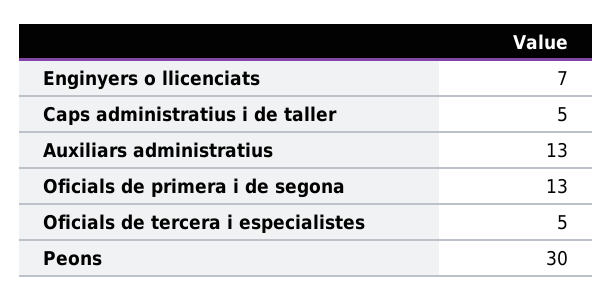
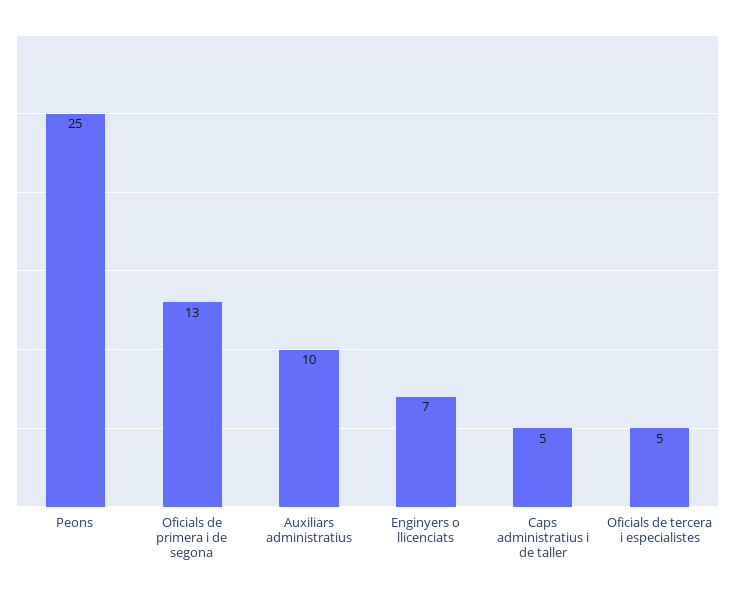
Auxiliars administratius: 13 -> 10
Peons: 30 -> 25

